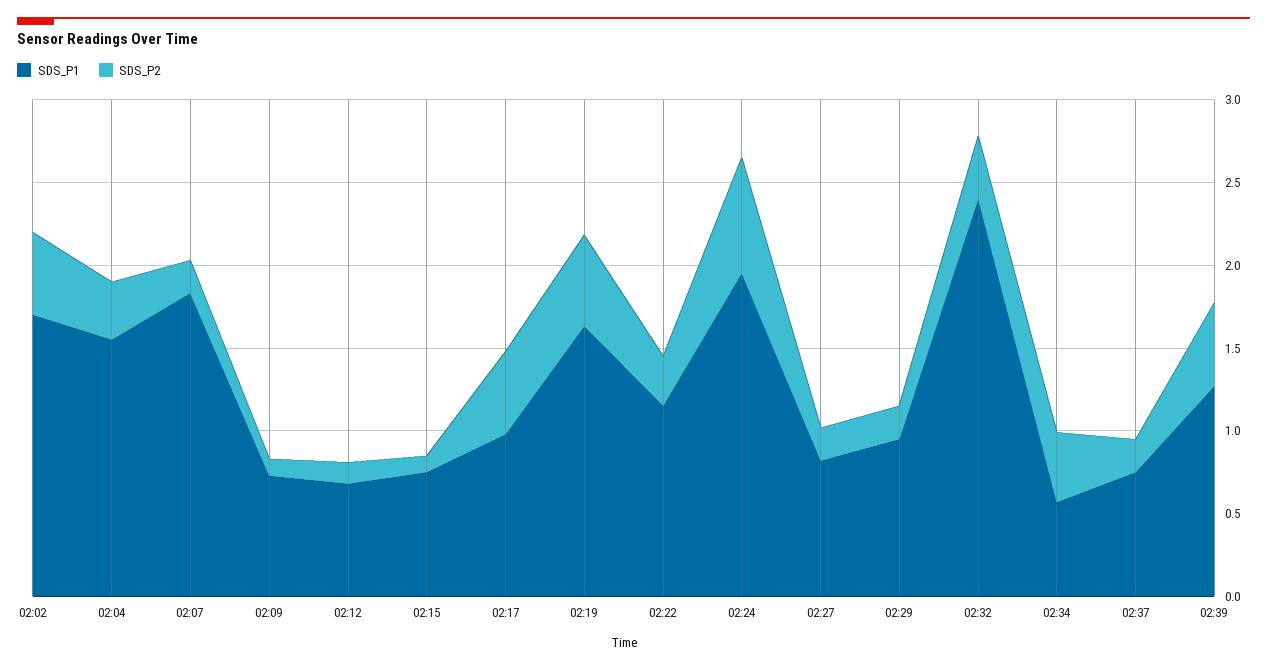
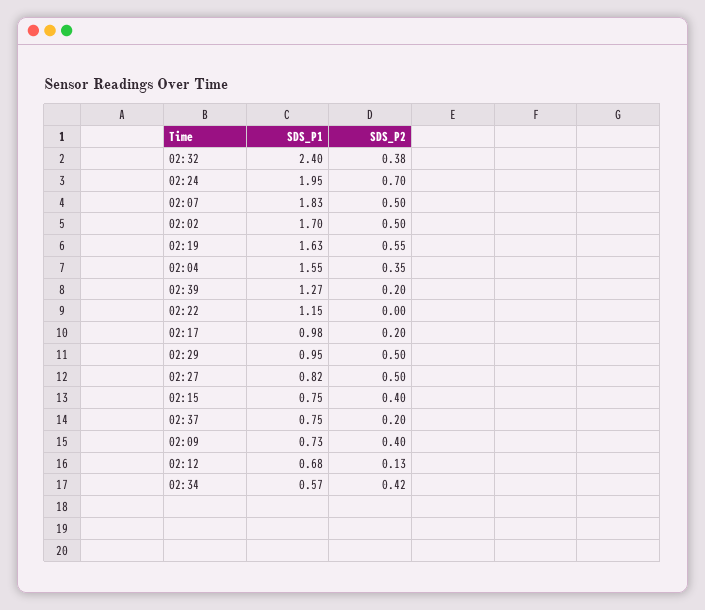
SDS_P2, 02:07: 0.2 -> 0.5
SDS_P2, 02:09: 0.1 -> 0.4
SDS_P2, 02:15: 0.1 -> 0.4
SDS_P2, 02:17: 0.5 -> 0.2
SDS_P2, 02:22: 0.3 -> 0
SDS_P2, 02:27: 0.2 -> 0.5
SDS_P2, 02:29: 0.2 -> 0.5
SDS_P2, 02:39: 0.5 -> 0.2

